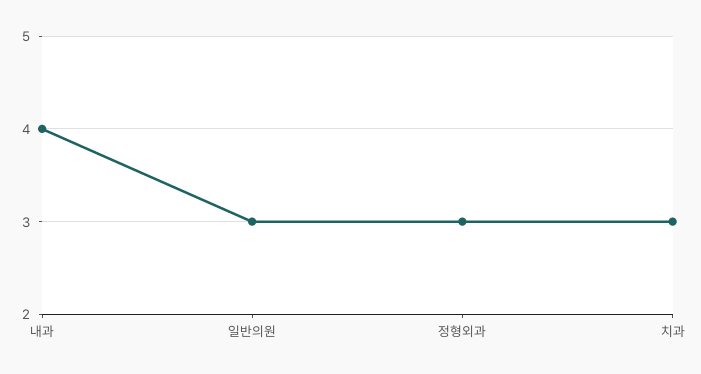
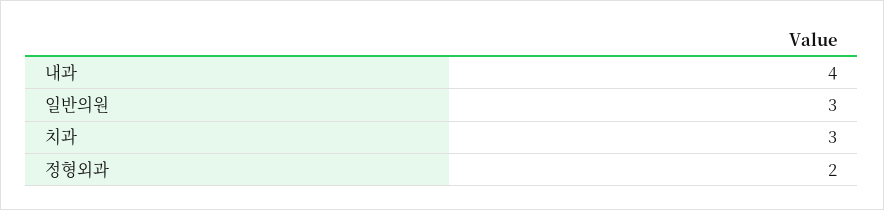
정형외과: 3 -> 2

